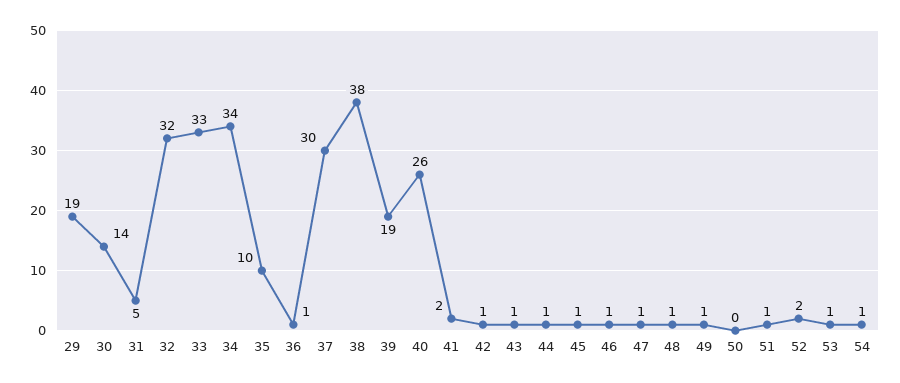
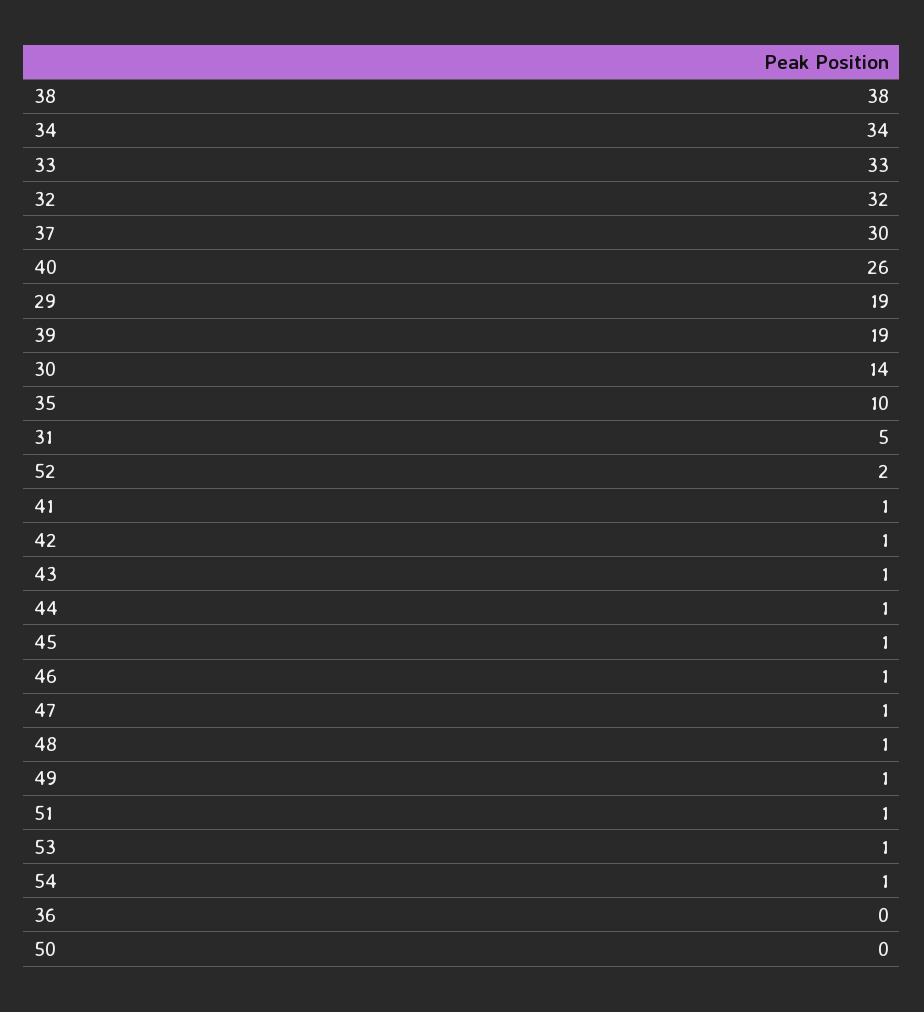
36: 1 -> 0
41: 2 -> 1

